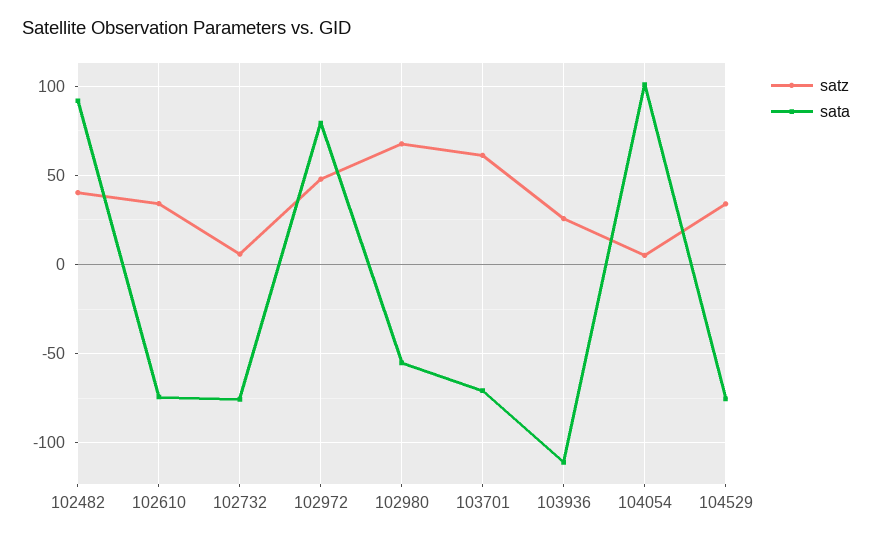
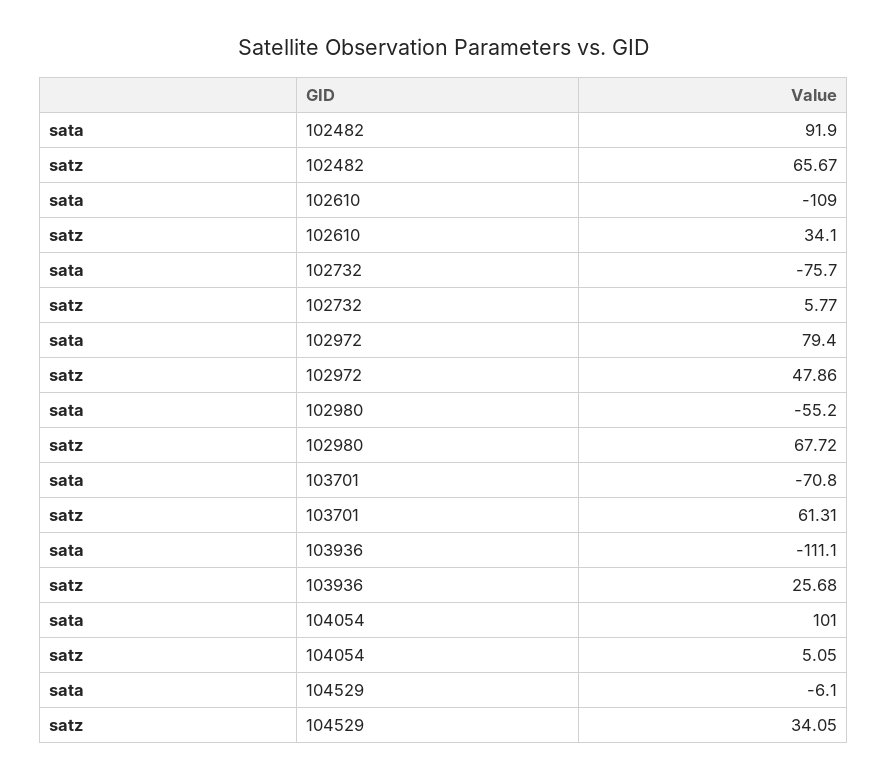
satz, 102482: 40 -> 65.67
sata, 102610: -75 -> -109
sata, 104529: -75 -> -6.1

